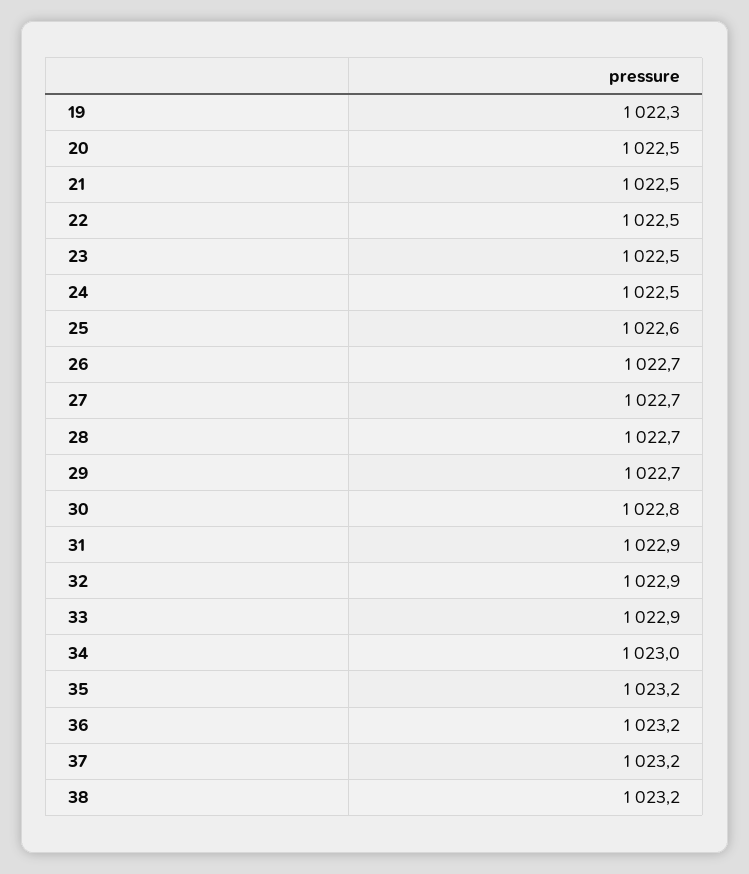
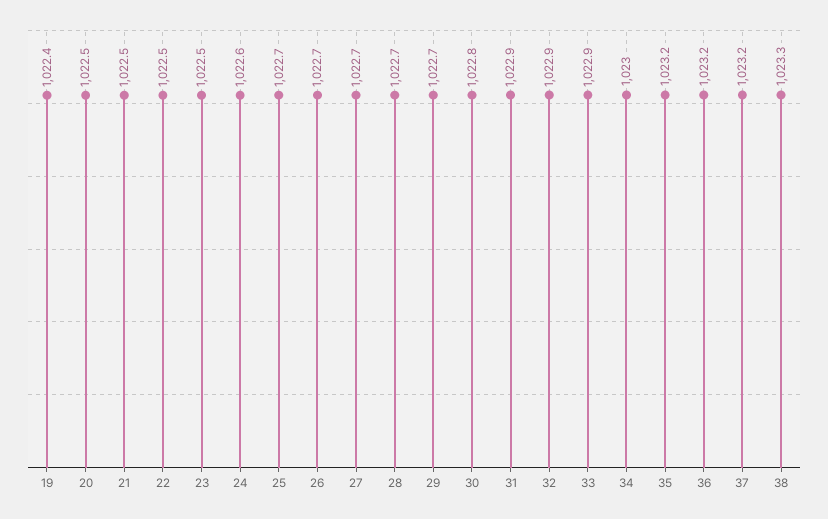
19: 1022.3 -> 1022.4
24: 1022.5 -> 1022.6
25: 1022.6 -> 1022.7
38: 1023.2 -> 1023.3

